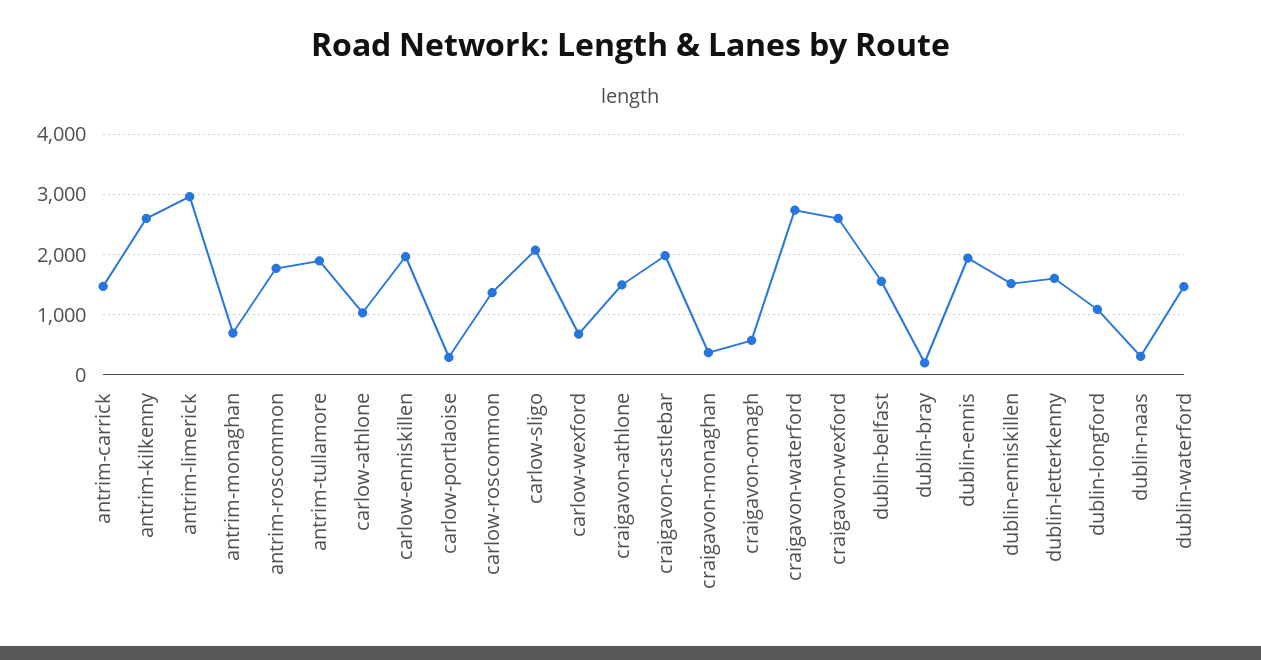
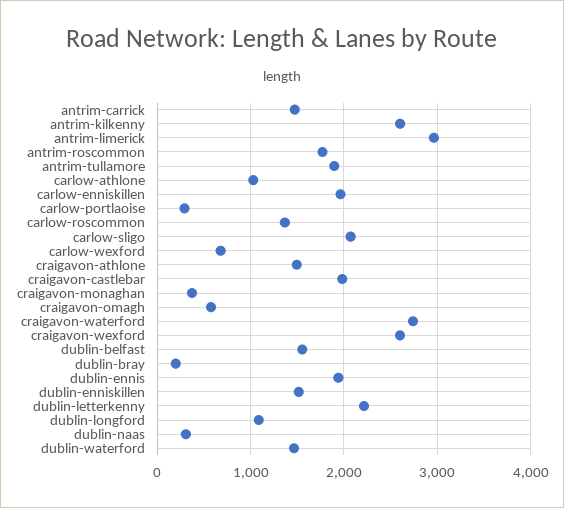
antrim-monaghan: 700 -> none
dublin-letterkenny: 1600 -> 2200

